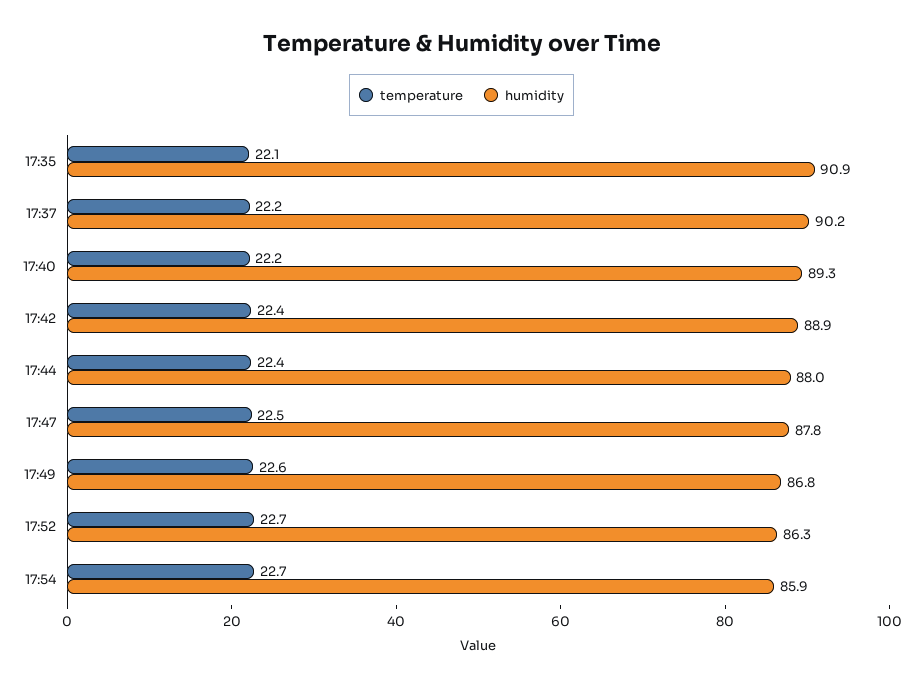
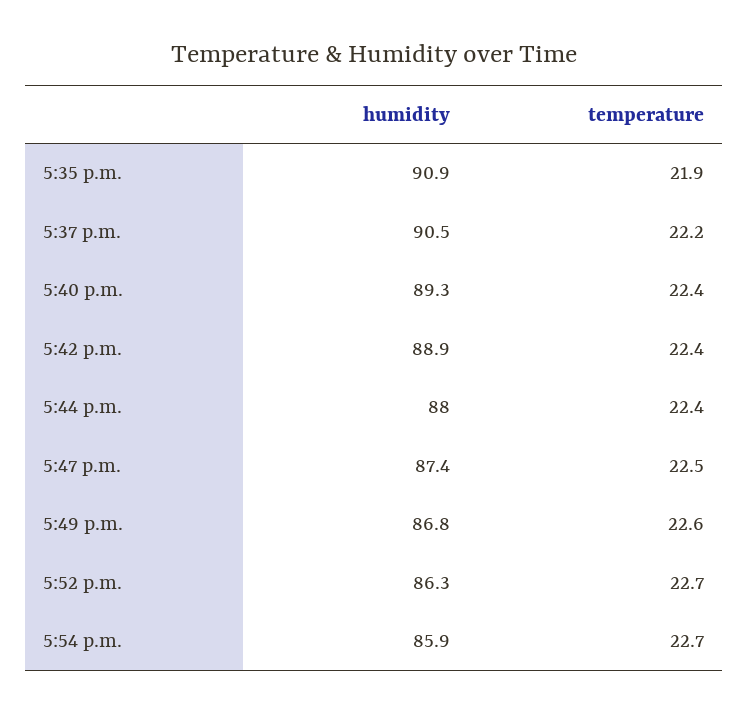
temperature, 17:35: 22.1 -> 21.9
humidity, 17:37: 90.2 -> 90.5
temperature, 17:40: 22.2 -> 22.4
humidity, 17:47: 87.8 -> 87.4

